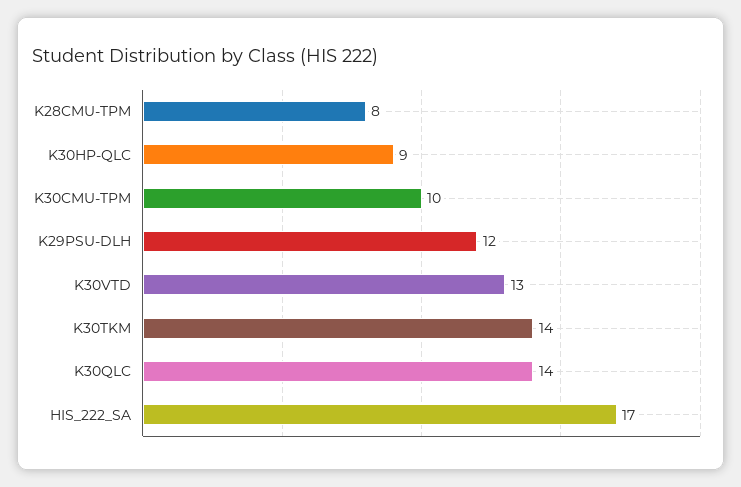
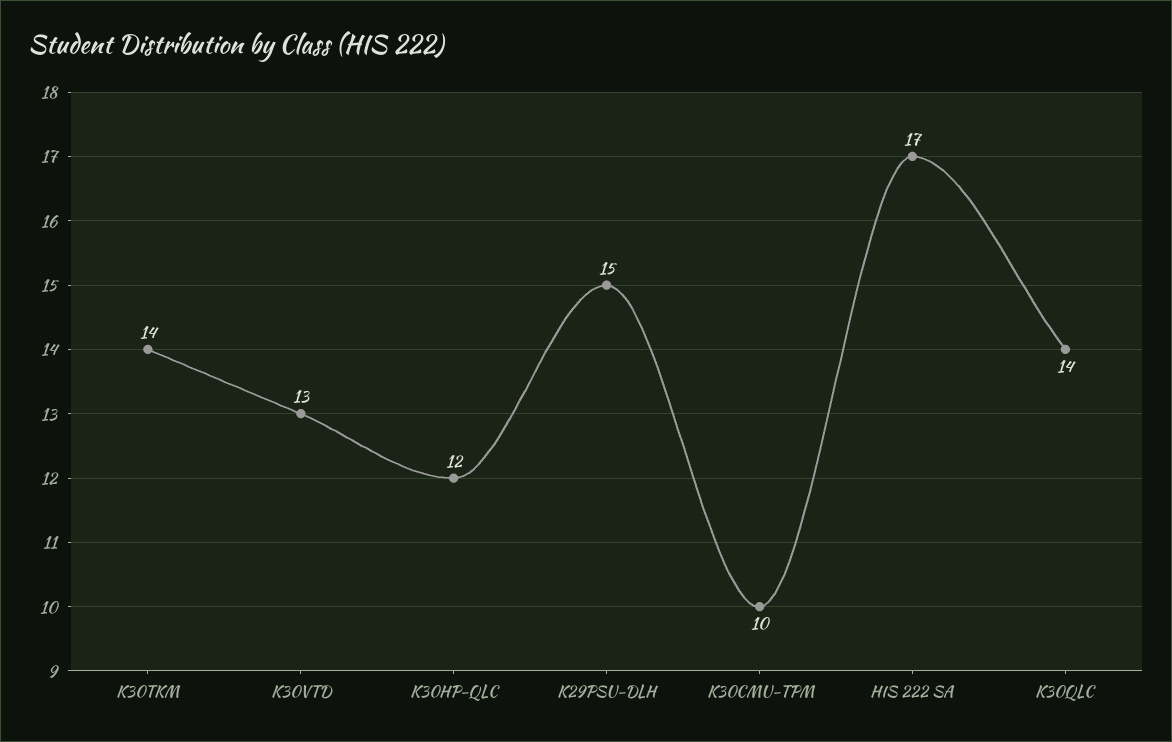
K28CMU-TPM: 8 -> none
K30HP-QLC: 9 -> 12
K29PSU-DLH: 12 -> 15

